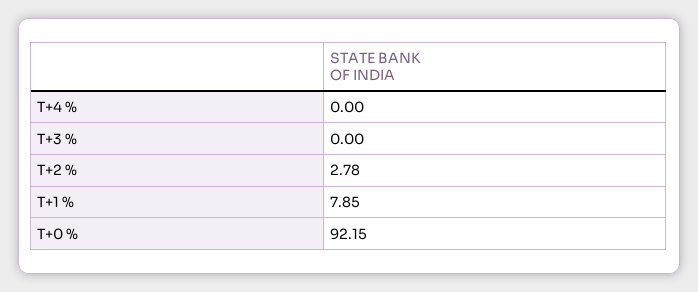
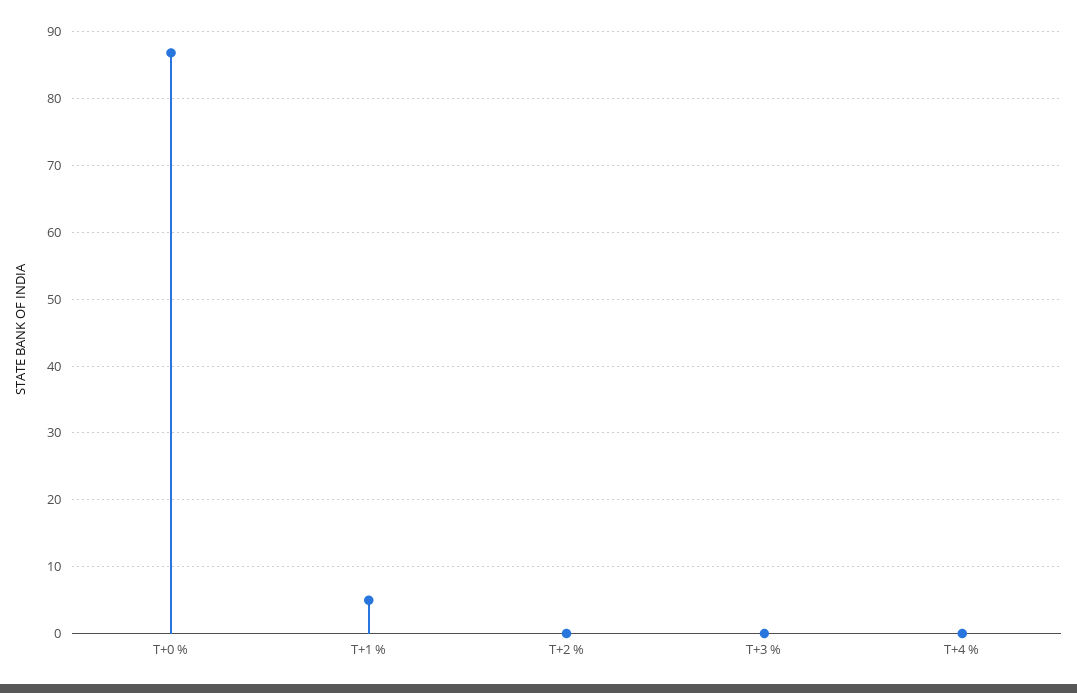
T+2 %: 2.78 -> 0
T+1 %: 7.85 -> 5
T+0 %: 92.15 -> 87

